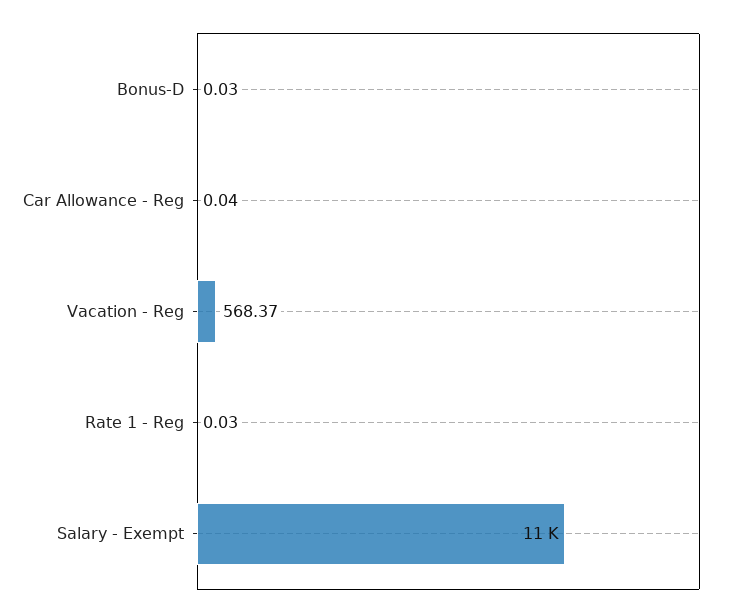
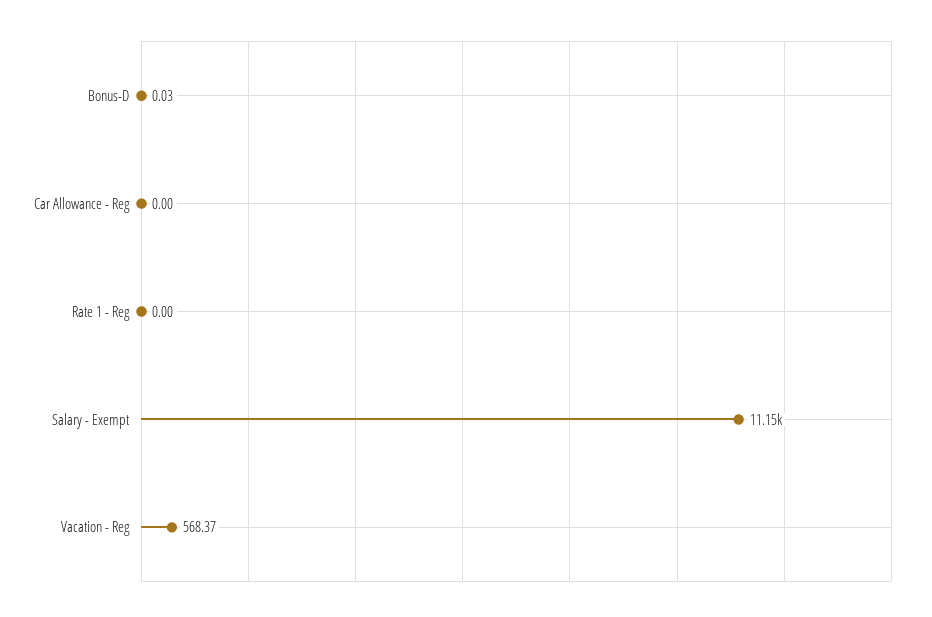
Car Allowance - Reg: 0.04 -> 0
Rate 1 - Reg: 0.03 -> 0

